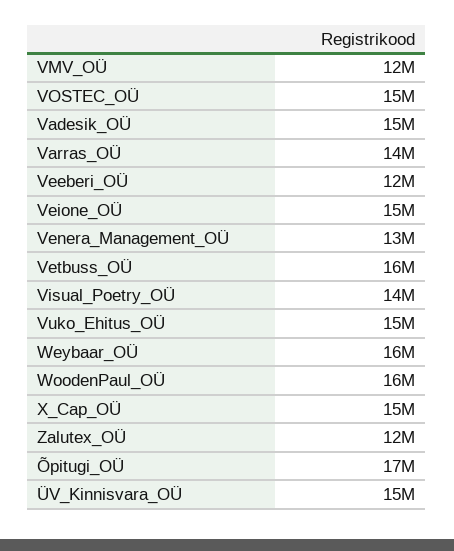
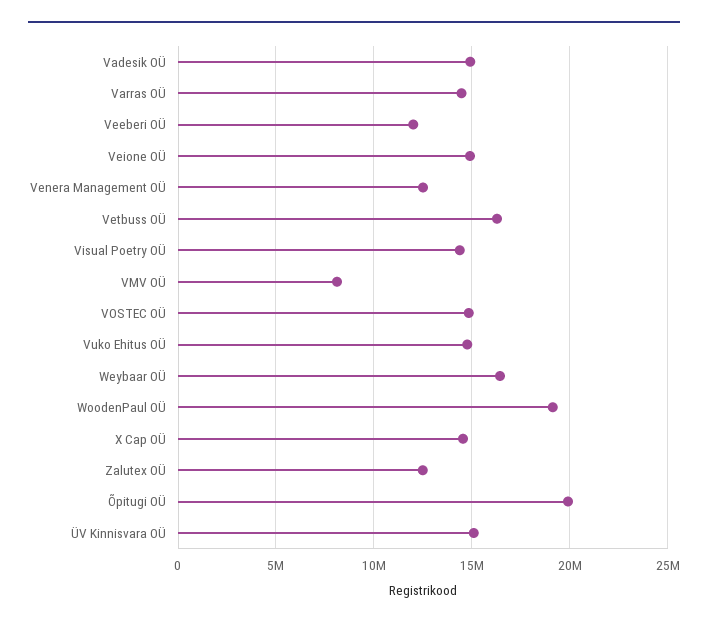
VMV_OÜ: 12000000 -> 8000000
WoodenPaul_OÜ: 16000000 -> 19000000
Õpitugi_OÜ: 17000000 -> 20000000

